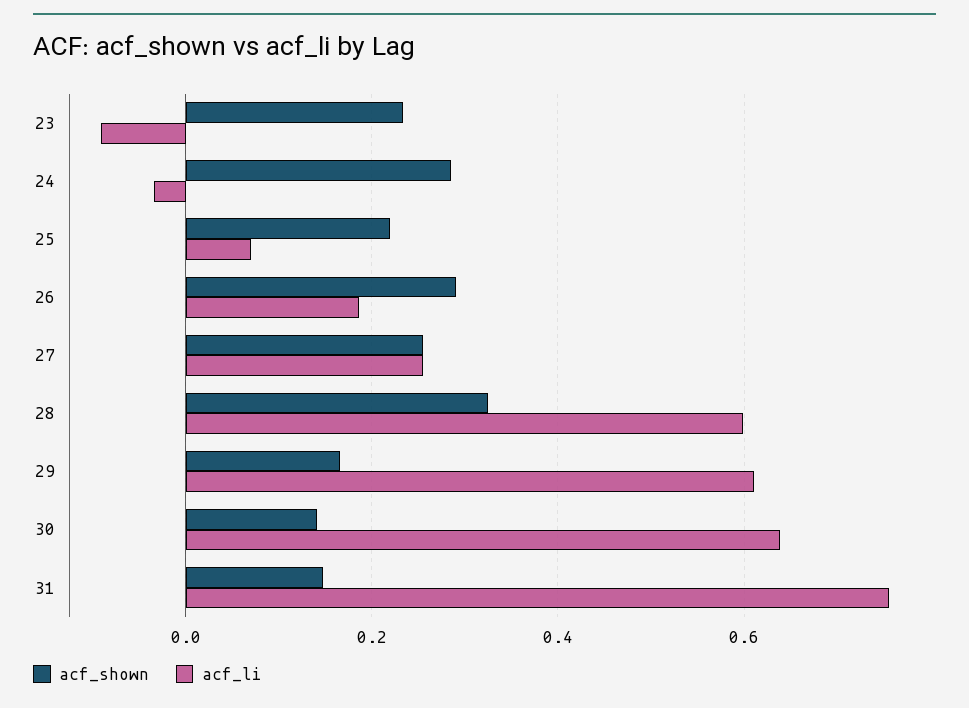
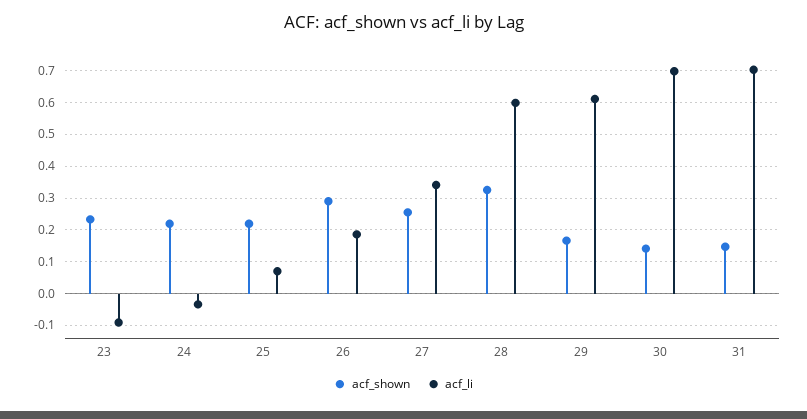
acf_shown, 24: 0.28 -> 0.22
acf_li, 27: 0.26 -> 0.34
acf_li, 30: 0.64 -> 0.7
acf_li, 31: 0.76 -> 0.7

